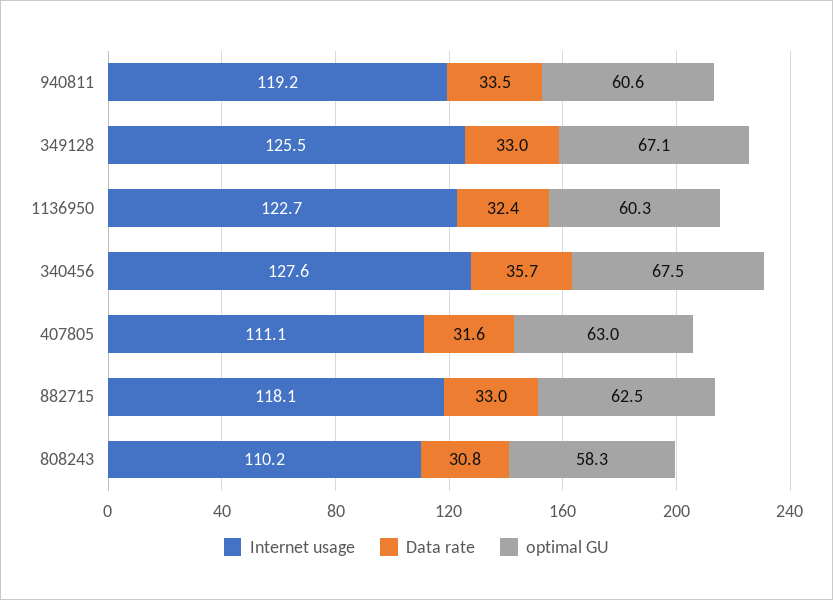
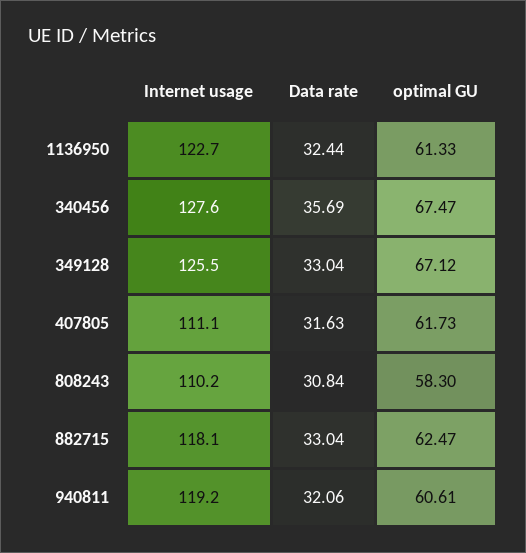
Data rate, 940811: 33.5 -> 32.06
optimal GU, 1136950: 60.3 -> 61.33
optimal GU, 407805: 63 -> 61.73

